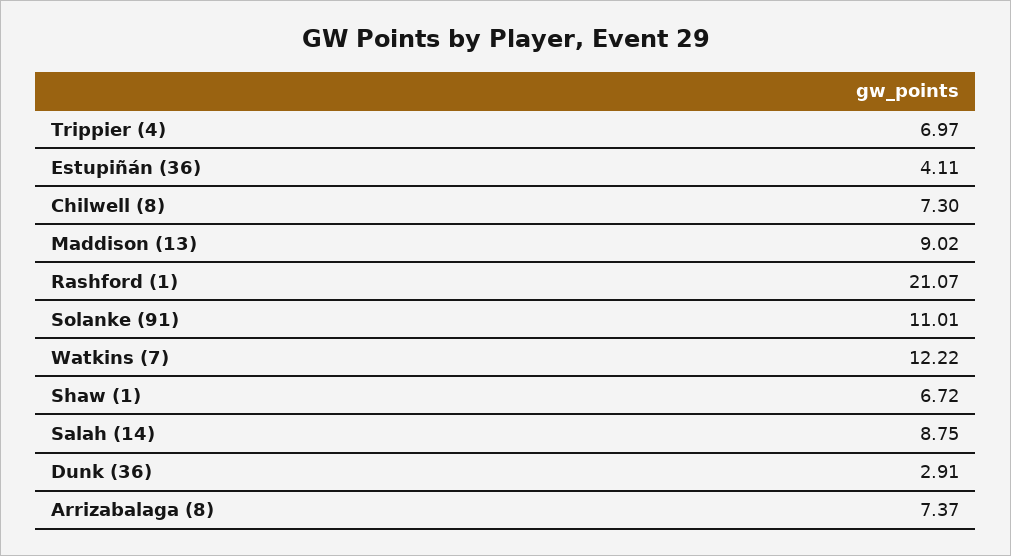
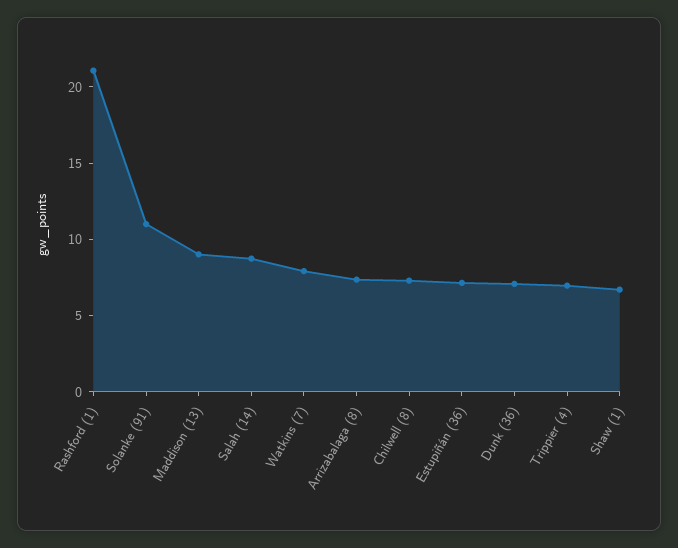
Estupiñán (36): 4.11 -> 7
Watkins (7): 12.22 -> 8
Dunk (36): 2.91 -> 7

